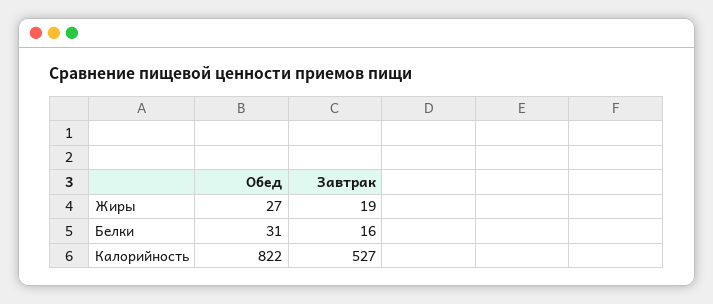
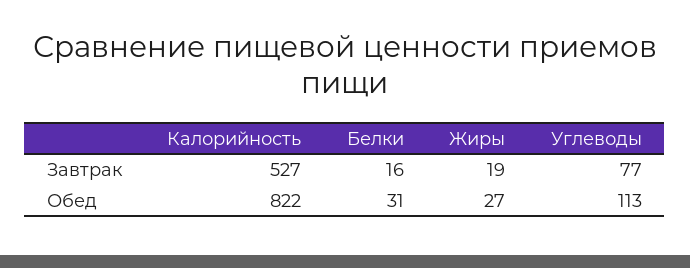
Завтрак, Углеводы: none -> 77
Обед, Углеводы: none -> 113

